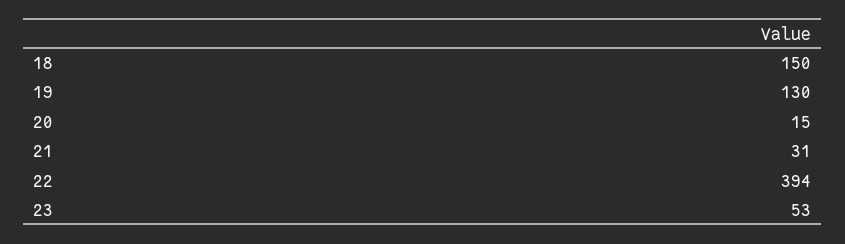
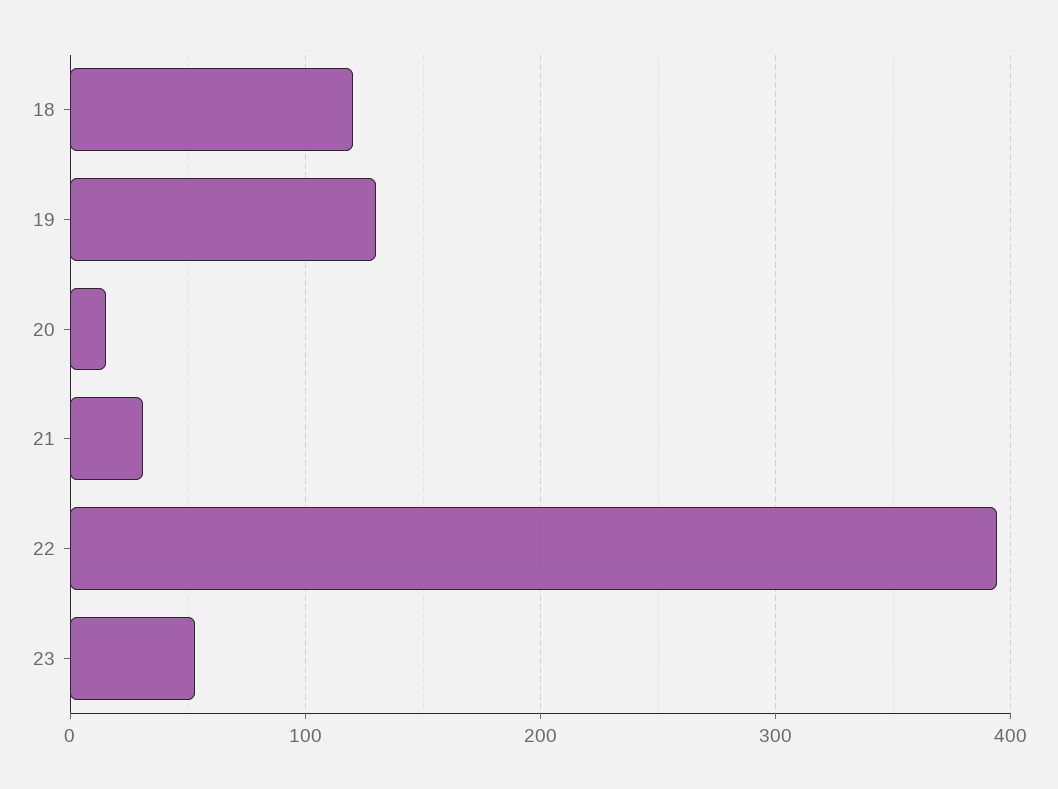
18: 150 -> 120

